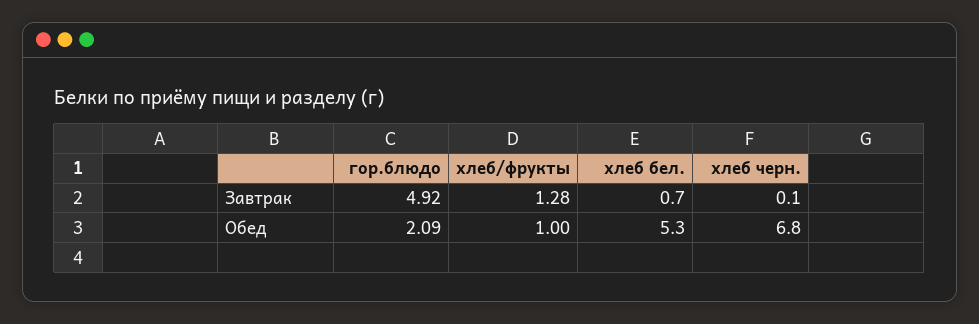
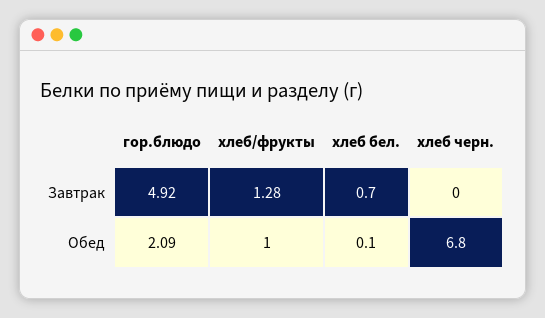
хлеб черн., Завтрак: 0.1 -> 0
хлеб бел., Обед: 5.3 -> 0.1

